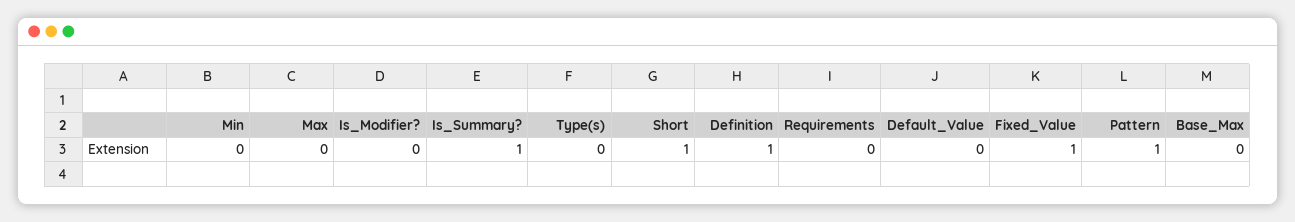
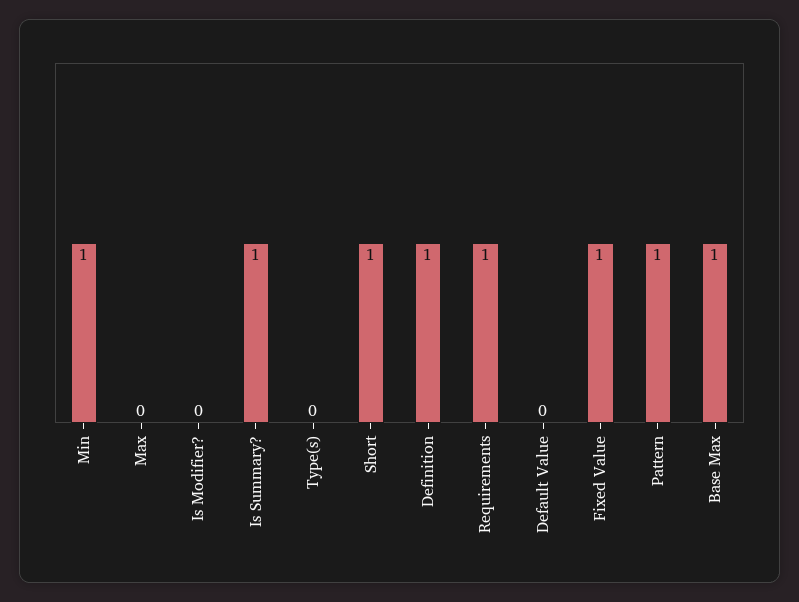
Min: 0 -> 1
Requirements: 0 -> 1
Base_Max: 0 -> 1

